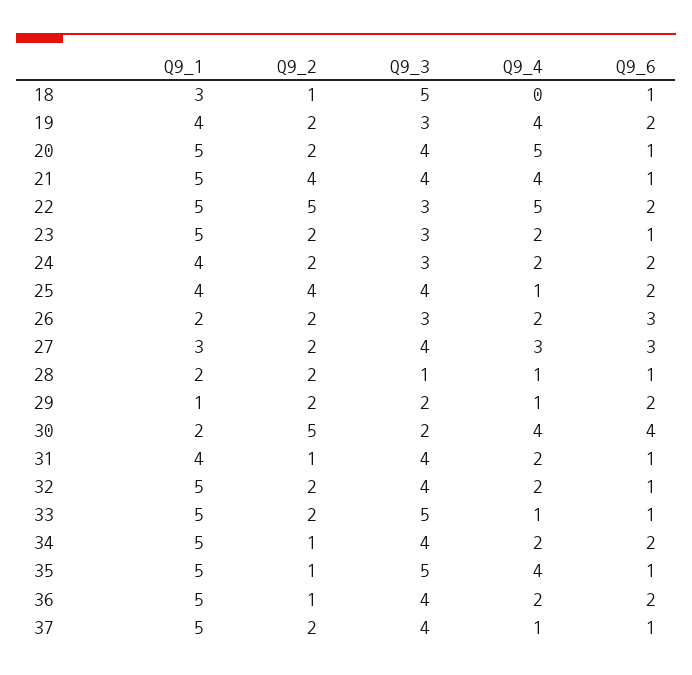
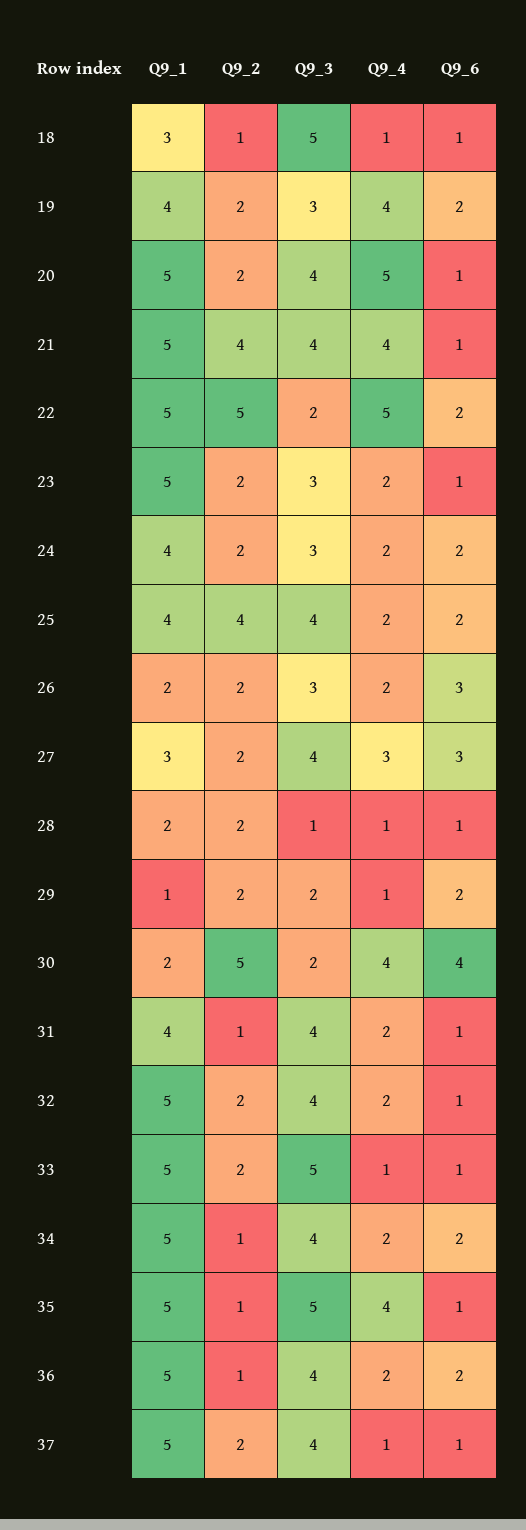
Q9_4, 18: 0 -> 1
Q9_3, 22: 3 -> 2
Q9_4, 25: 1 -> 2

